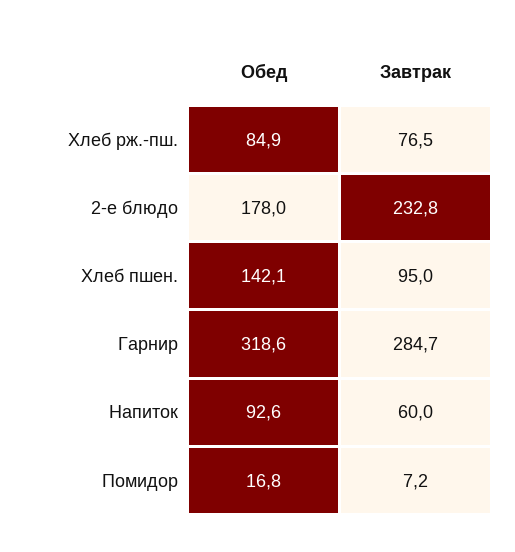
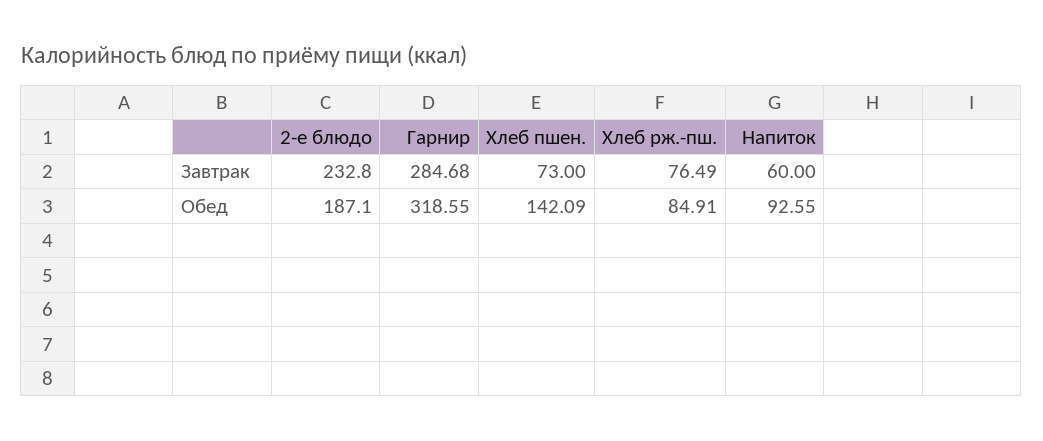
Обед, 2-е блюдо: 178 -> 187.1
Завтрак, Хлеб пшен.: 95 -> 73
Обед, Помидор: 16.8 -> none
Завтрак, Помидор: 7.2 -> none

